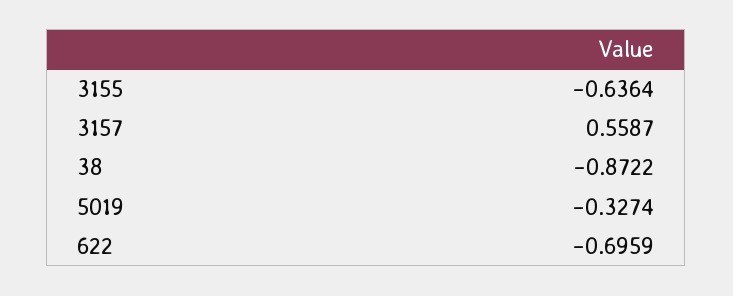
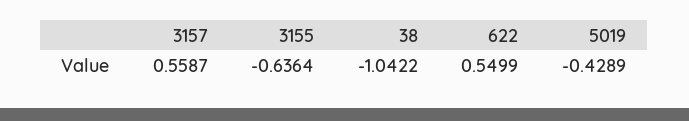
38: -0.8722 -> -1.0422
5019: -0.3274 -> -0.4289
622: -0.6959 -> 0.5499

